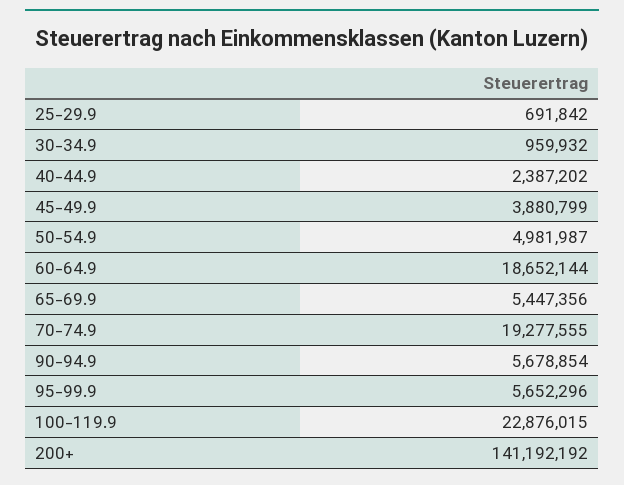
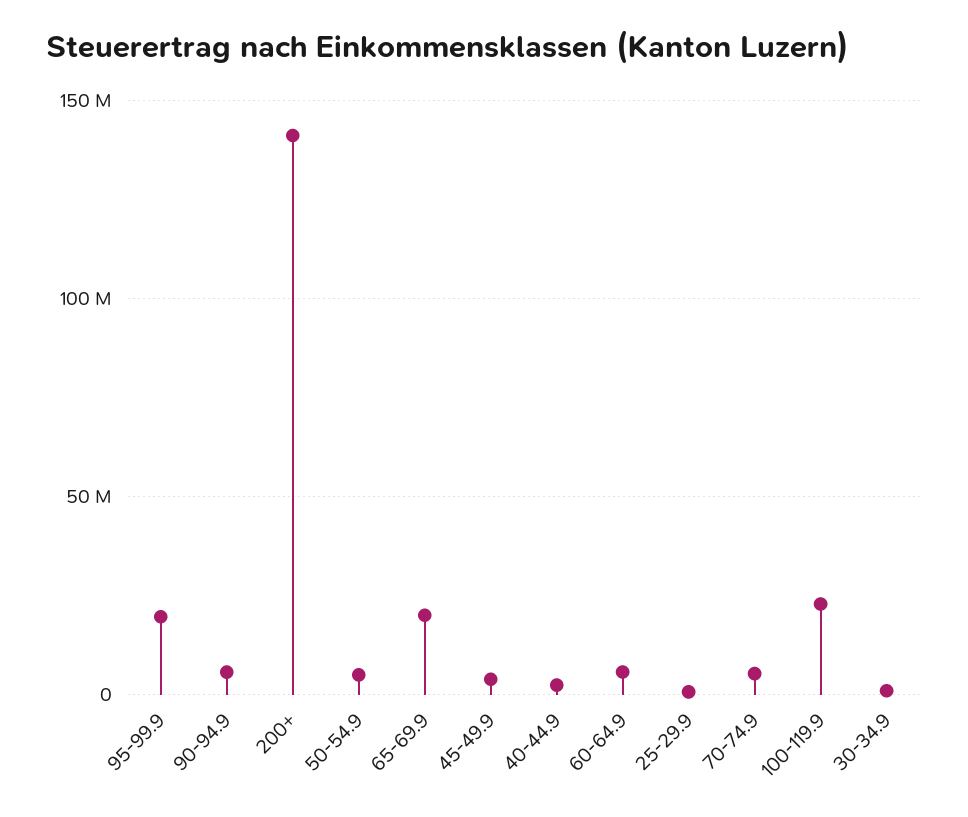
60-64.9: 18652144 -> 5000000
65-69.9: 5447356 -> 20000000
70-74.9: 19277555 -> 5000000
95-99.9: 5652296 -> 20000000

